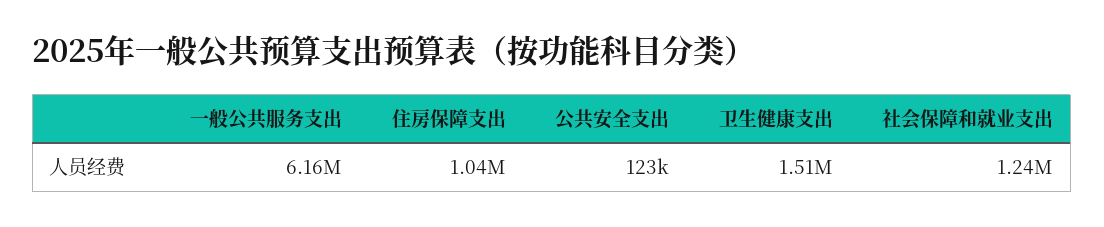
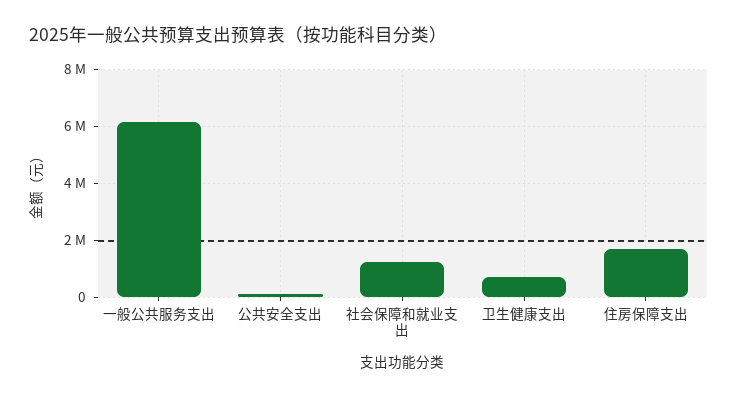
住房保障支出: 1040000 -> 1750000
卫生健康支出: 1510000 -> 750000

